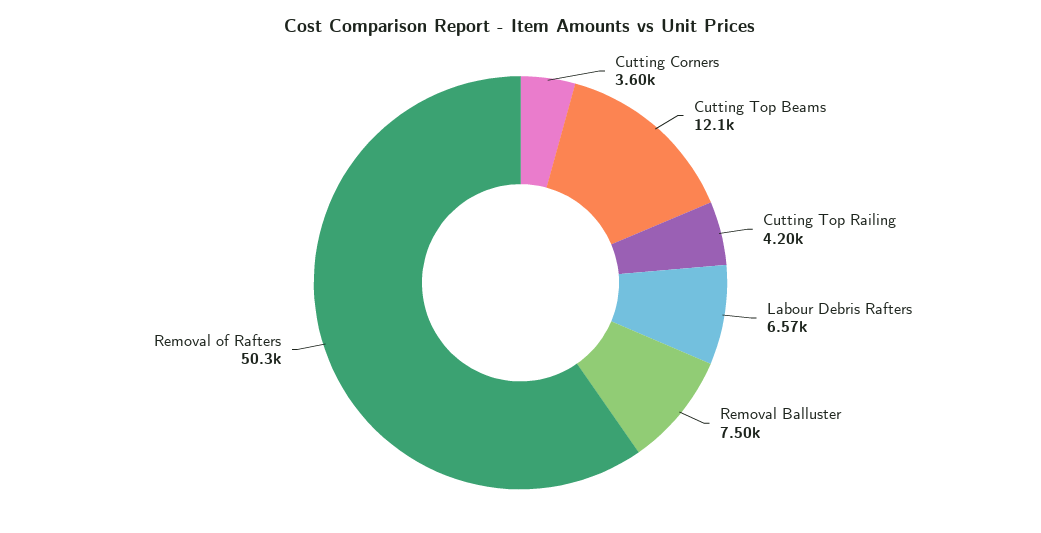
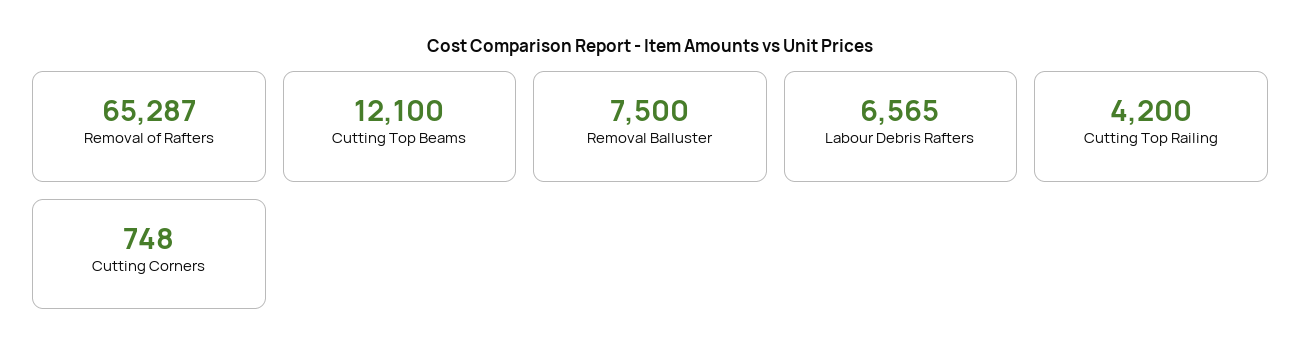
Cutting Corners: 3600 -> 748
Removal of Rafters: 50300 -> 65287

